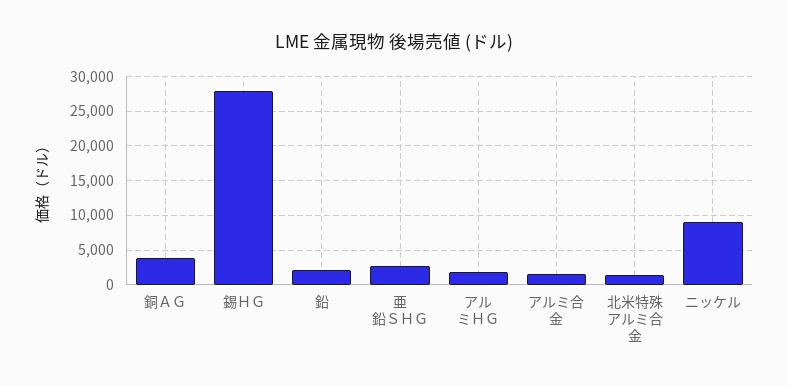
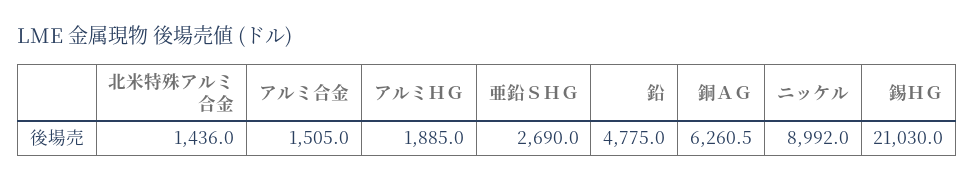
銅ＡＧ: 4000 -> 6260.5
錫ＨＧ: 28000 -> 21030
鉛: 2000 -> 4775

